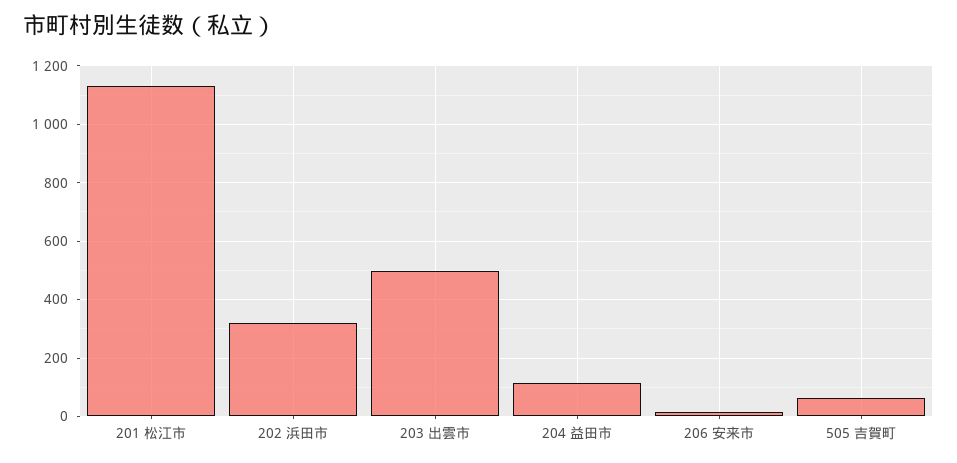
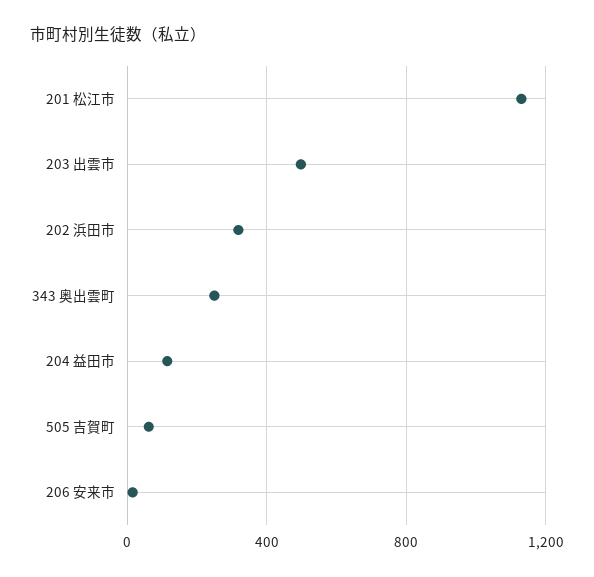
343 奥出雲町: none -> 250

